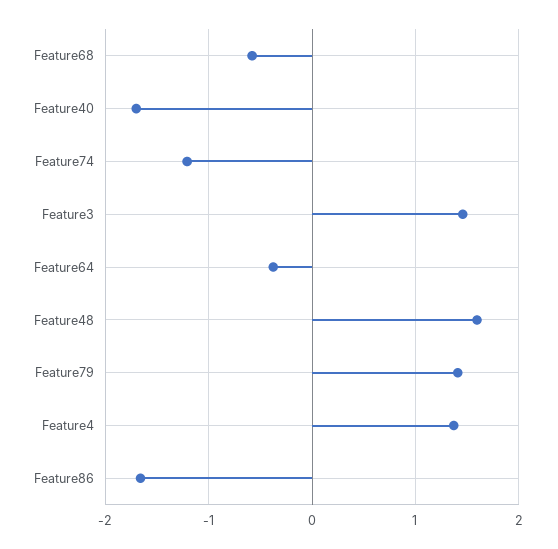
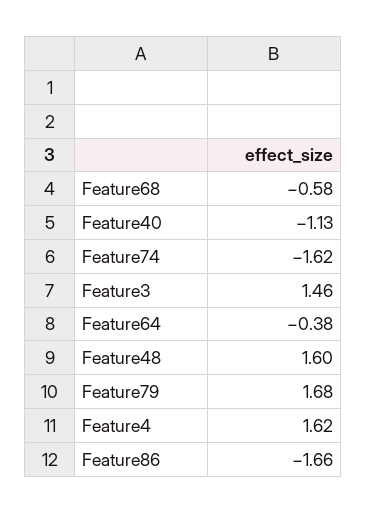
Feature40: -1.7 -> -1.13
Feature74: -1.2 -> -1.62
Feature79: 1.4 -> 1.68
Feature4: 1.4 -> 1.62

